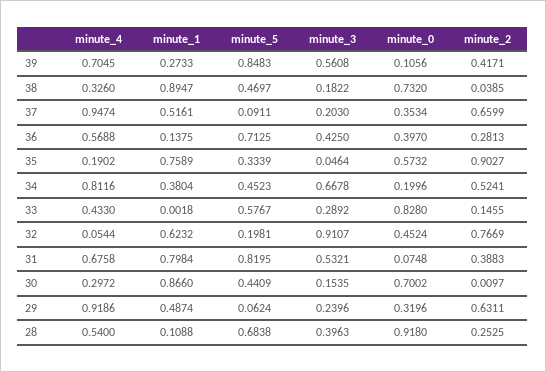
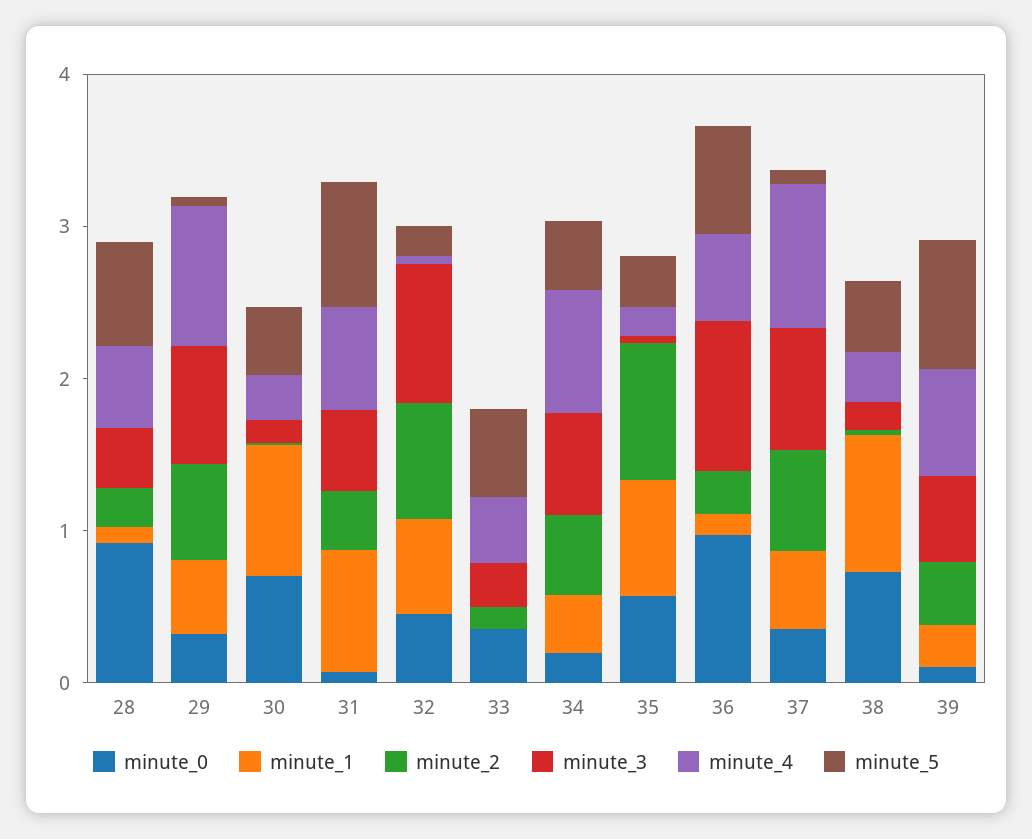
minute_3, 37: 0.203 -> 0.8
minute_3, 36: 0.425 -> 1
minute_0, 36: 0.397 -> 1
minute_0, 33: 0.828 -> 0.4
minute_3, 29: 0.2396 -> 0.8

